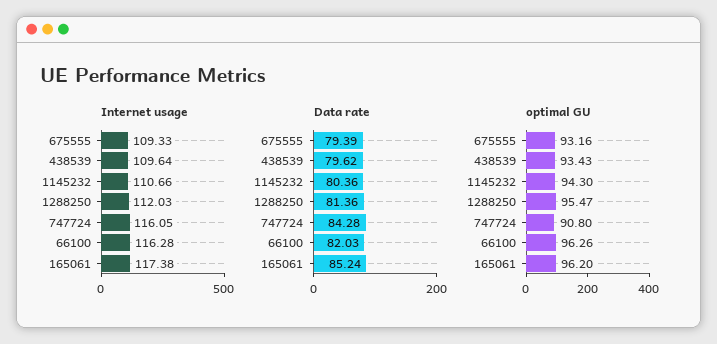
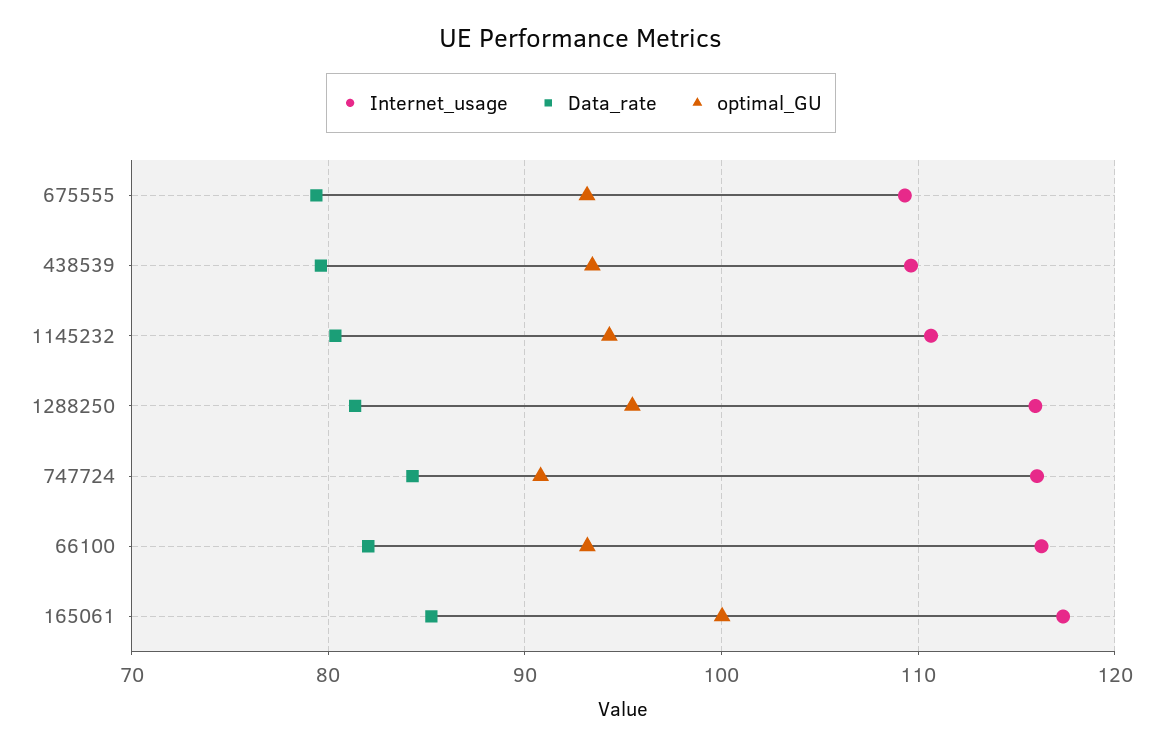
Internet usage, 1288250: 112.03 -> 116
optimal GU, 66100: 96.26 -> 93
optimal GU, 165061: 96.2 -> 100

